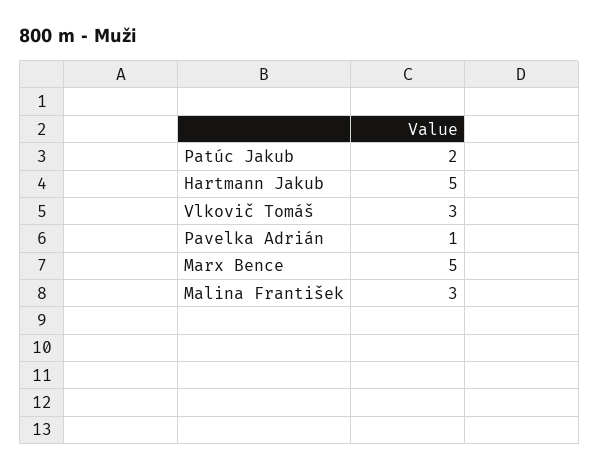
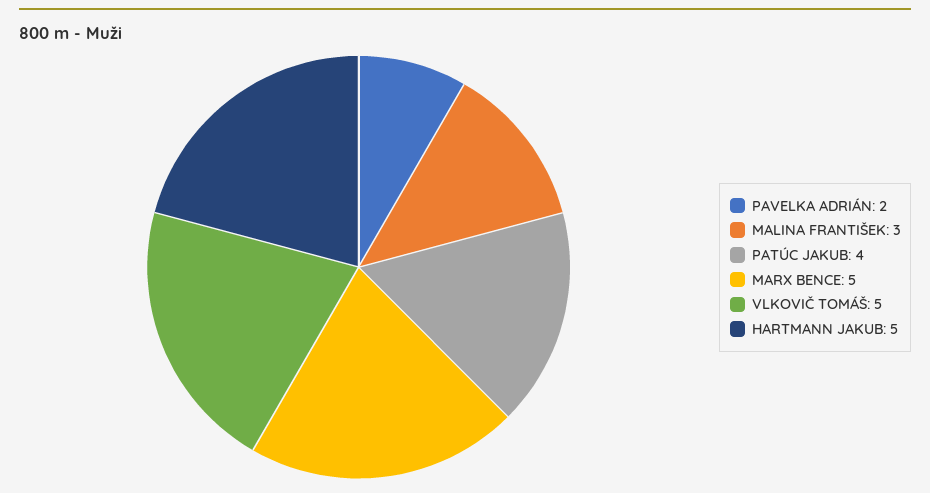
Patúc Jakub: 2 -> 4
Vlkovič Tomáš: 3 -> 5
Pavelka Adrián: 1 -> 2

